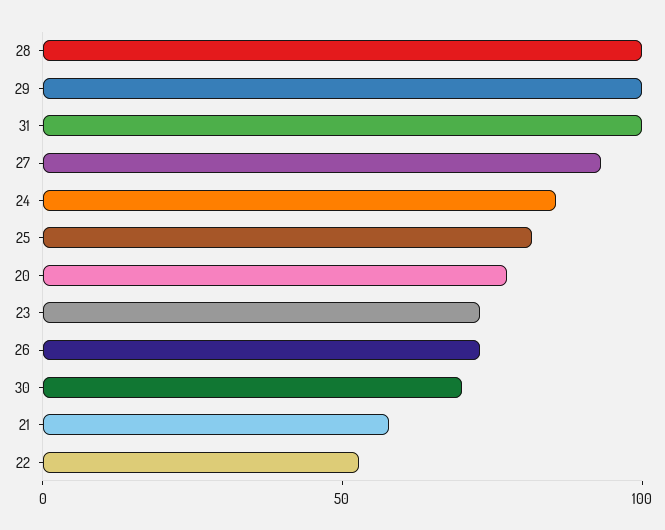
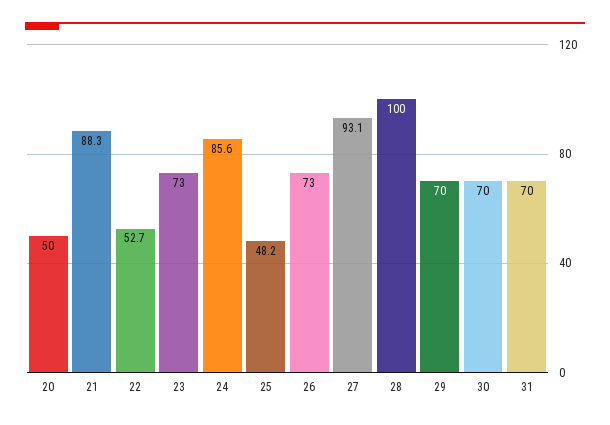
29: 100 -> 70
31: 100 -> 70
25: 80 -> 48.2
20: 80 -> 50
21: 60 -> 88.3

